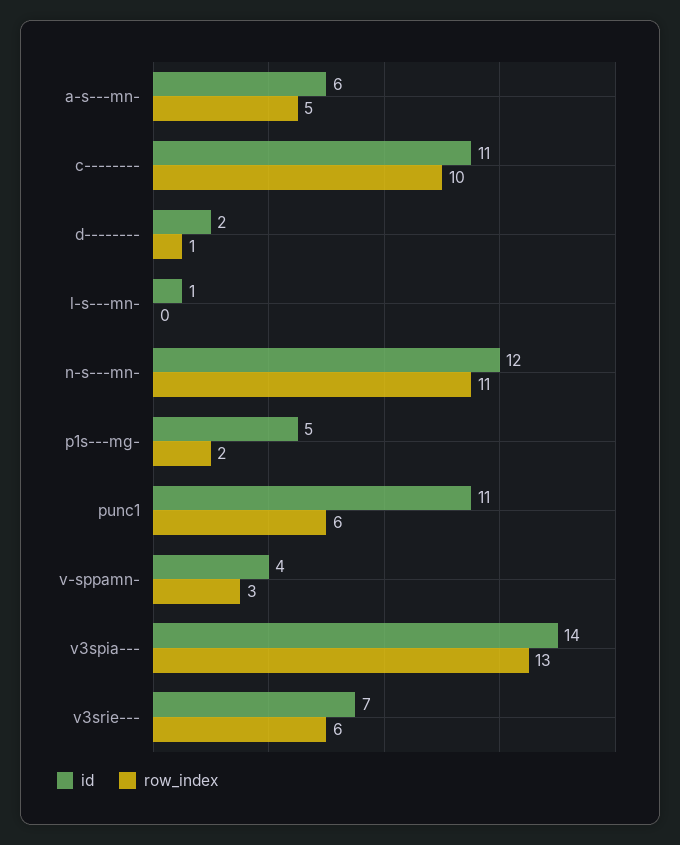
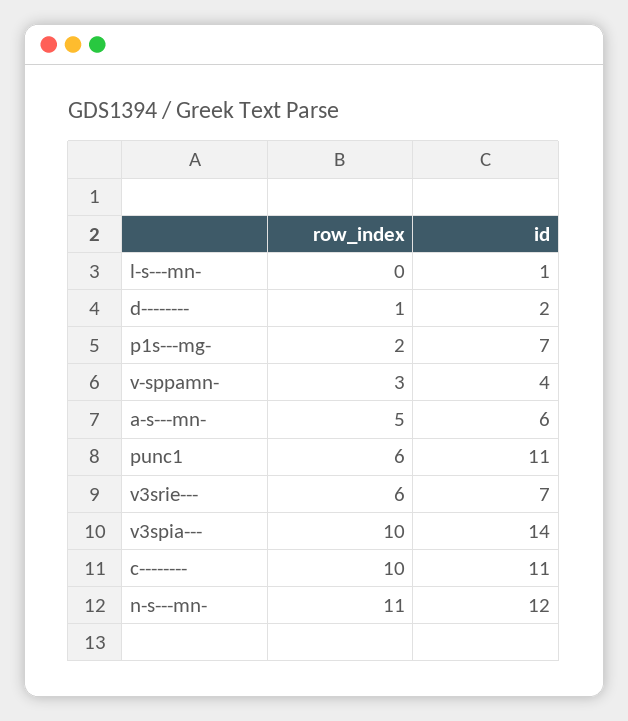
id, p1s---mg-: 5 -> 7
row_index, v3spia---: 13 -> 10

